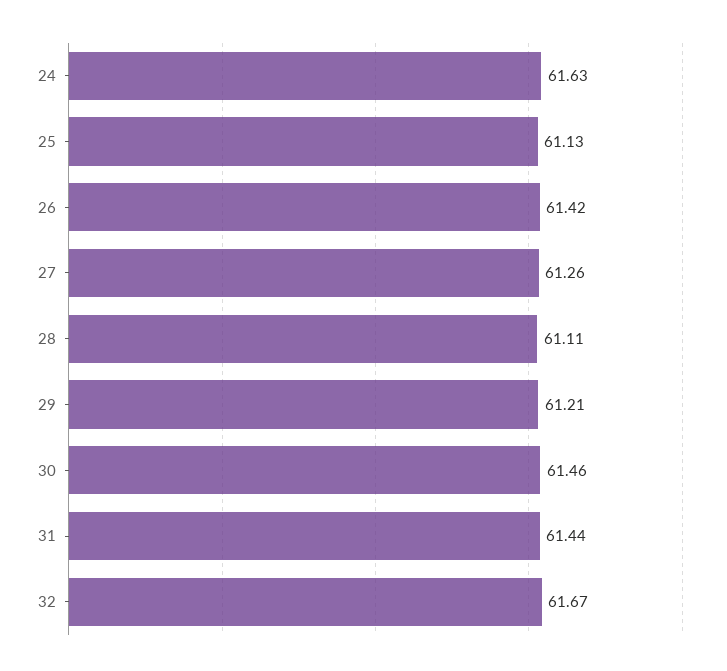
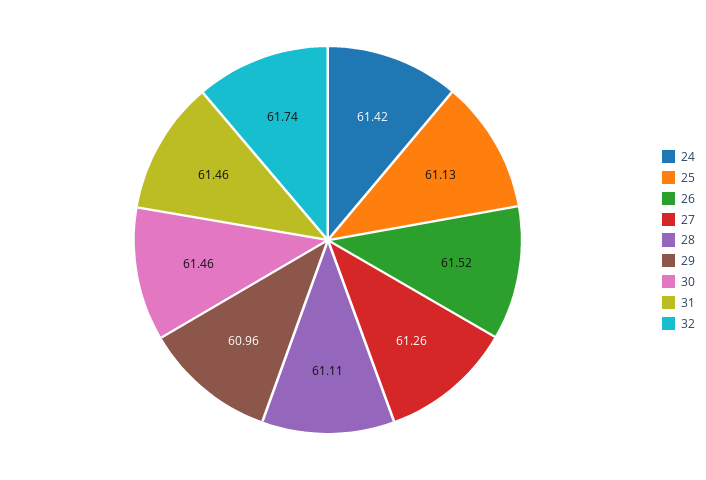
24: 61.63 -> 61.42
26: 61.42 -> 61.52
29: 61.21 -> 60.96
31: 61.44 -> 61.46
32: 61.67 -> 61.74

